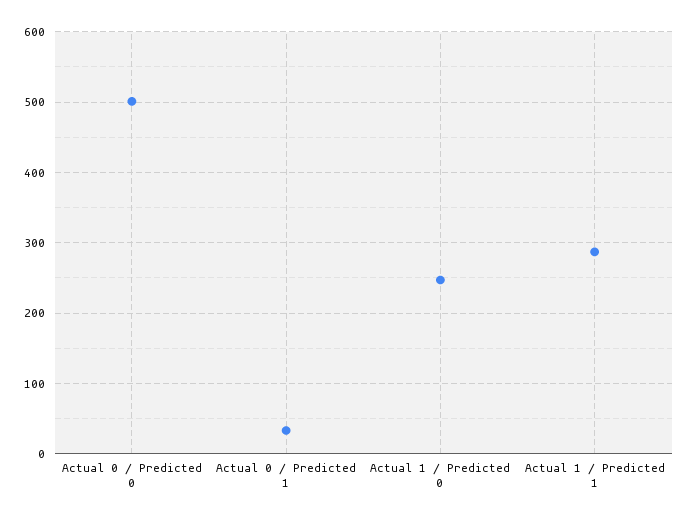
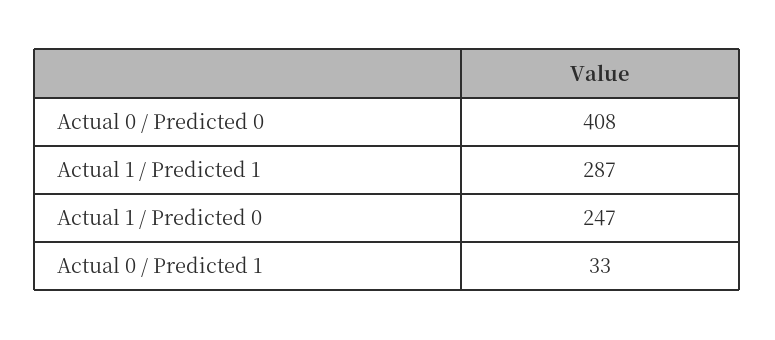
Actual 0 / Predicted 0: 500 -> 408

